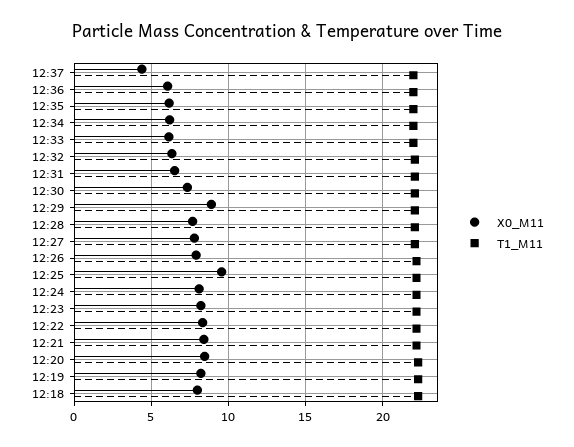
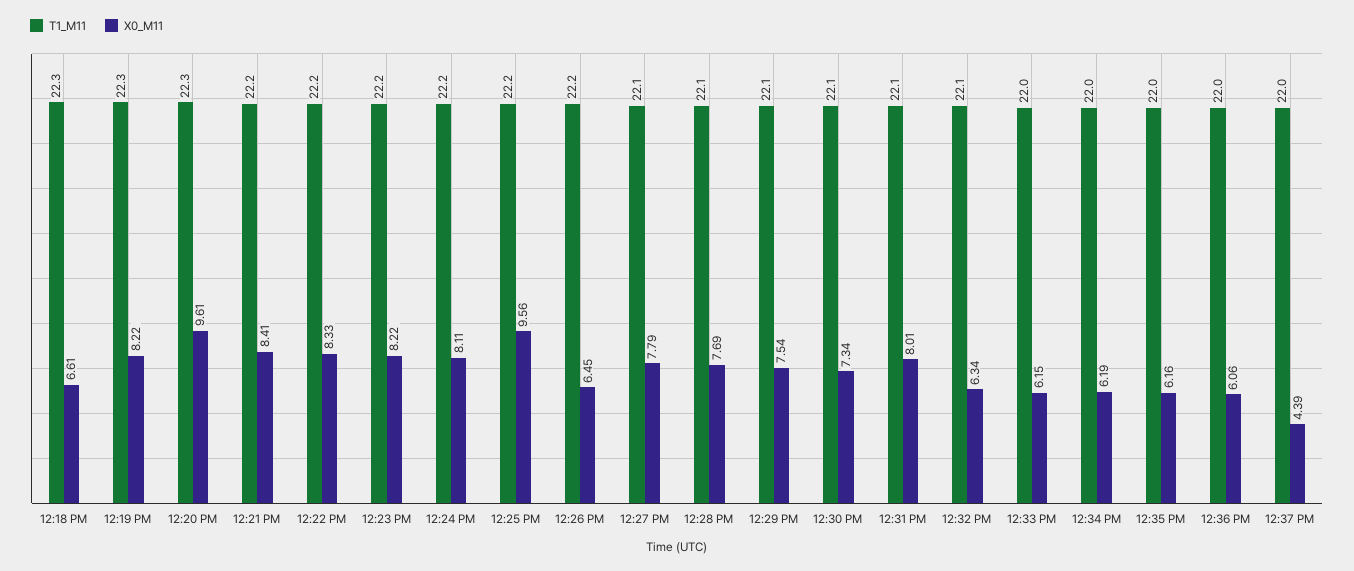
X0_M11, 12:31: 6.5 -> 8.01
X0_M11, 12:29: 9 -> 7.54
X0_M11, 12:26: 8 -> 6.45
X0_M11, 12:20: 8.5 -> 9.61
X0_M11, 12:18: 8 -> 6.61

